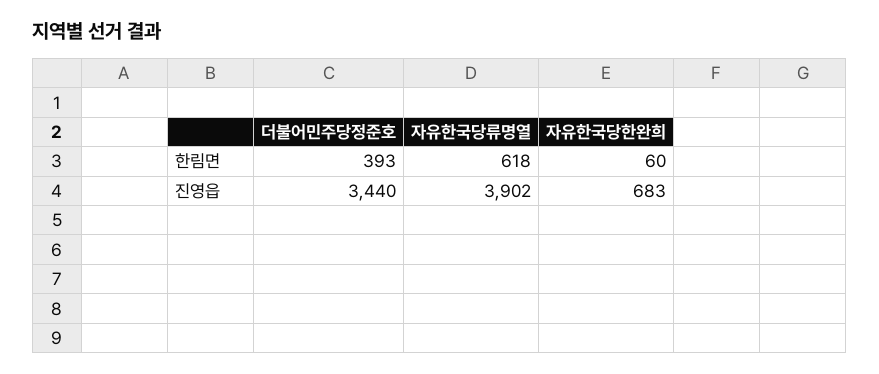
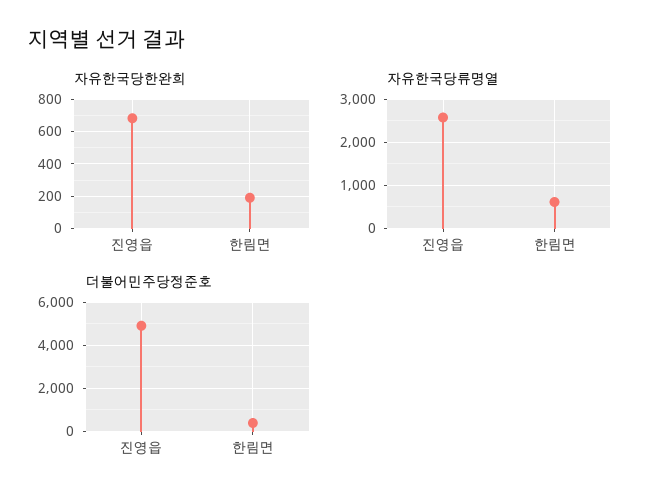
자유한국당한완희, 한림면: 60 -> 200
더불어민주당정준호, 진영읍: 3440 -> 5000
자유한국당류명열, 진영읍: 3902 -> 2600

